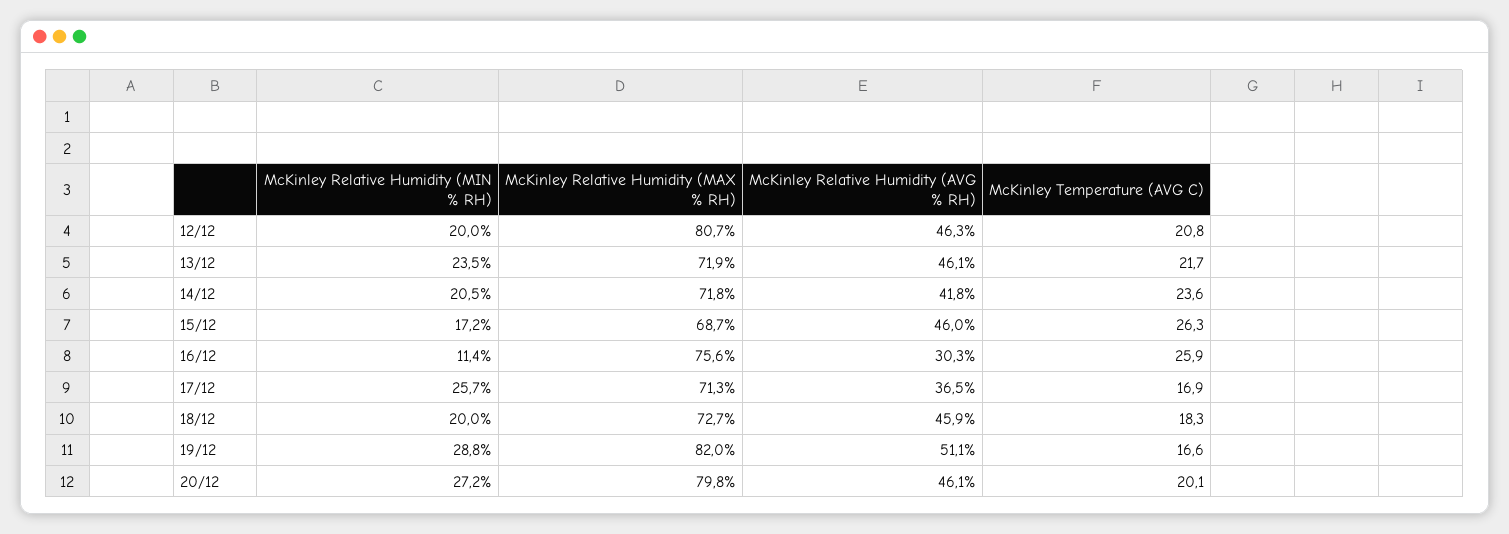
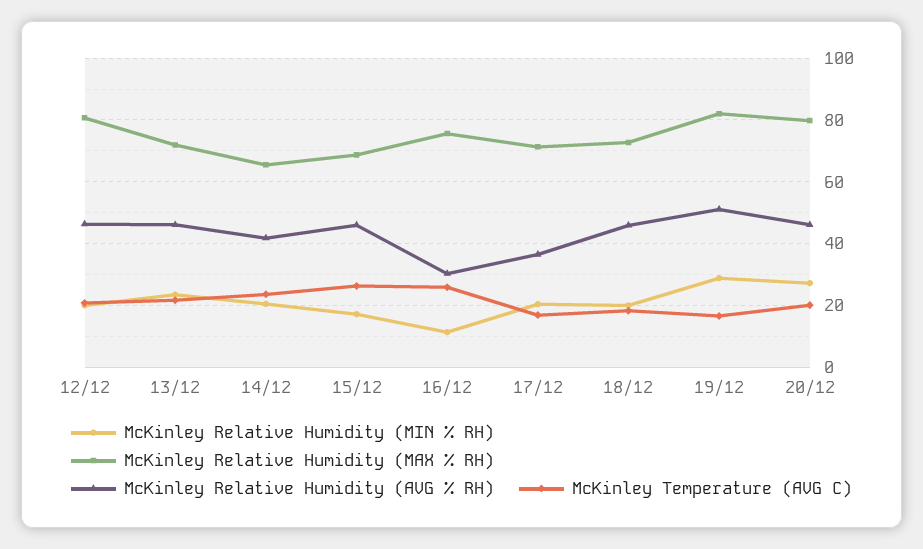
McKinley Relative Humidity (MAX % RH), 14/12: 71.8 -> 66
McKinley Relative Humidity (MIN % RH), 17/12: 25.7 -> 20

